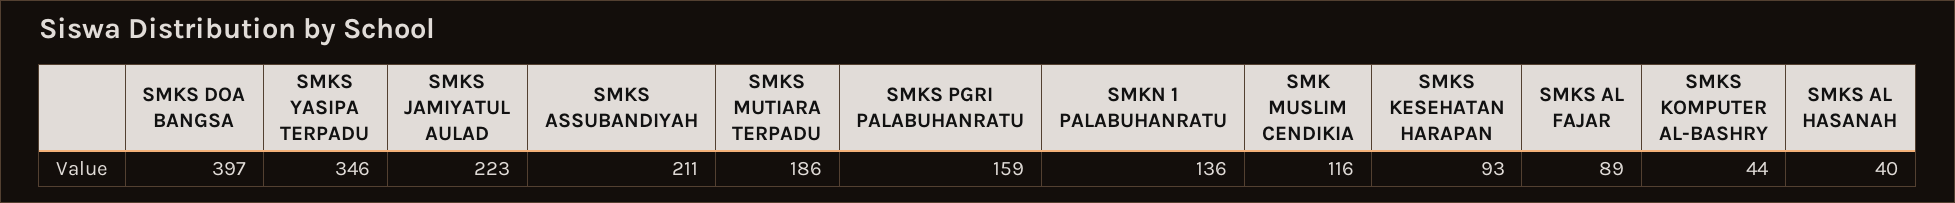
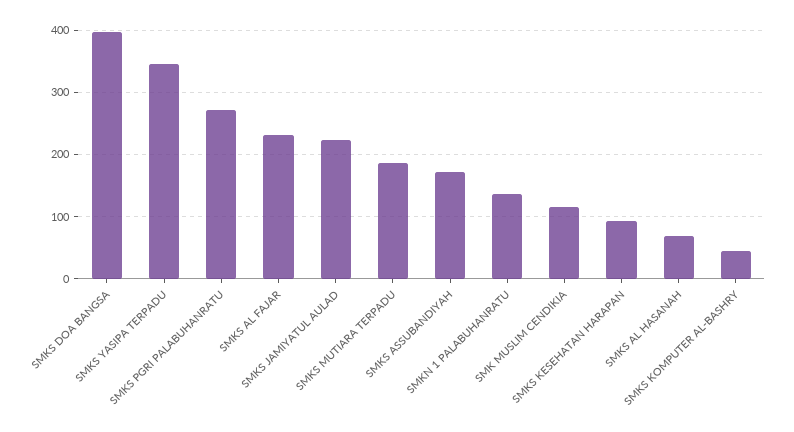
SMKS ASSUBANDIYAH: 211 -> 170
SMKS PGRI PALABUHANRATU: 159 -> 270
SMKS AL FAJAR: 89 -> 230
SMKS AL HASANAH: 40 -> 70

